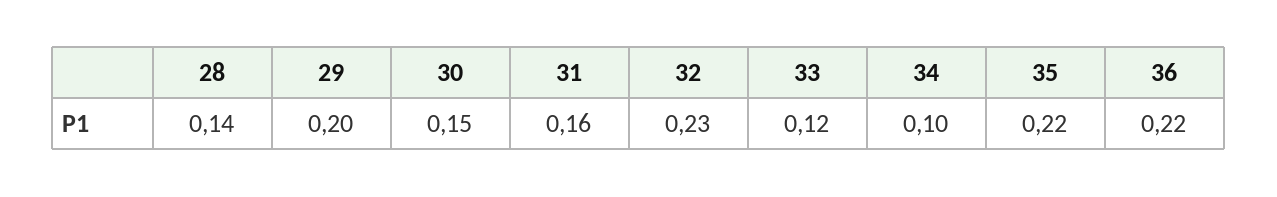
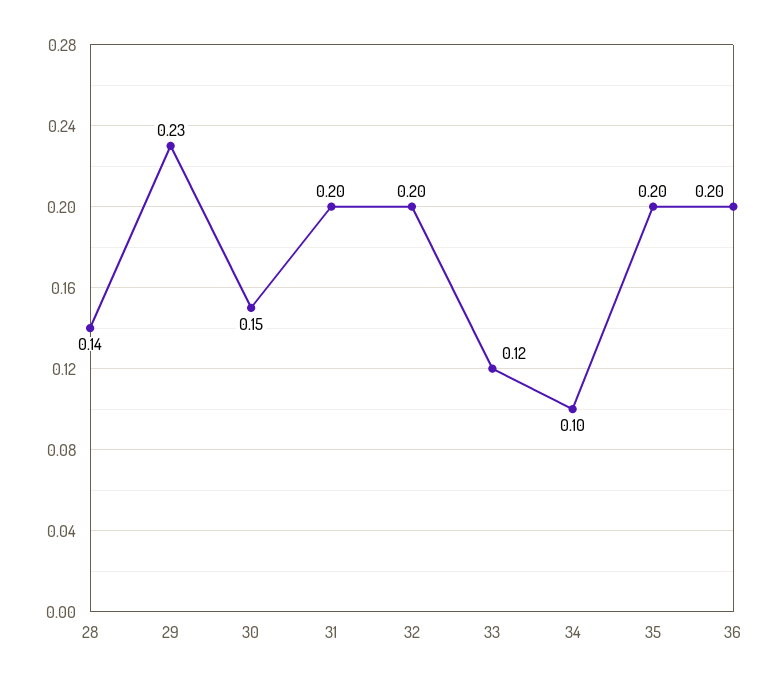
29: 0.2 -> 0.23
31: 0.16 -> 0.2
32: 0.23 -> 0.2
35: 0.22 -> 0.2
36: 0.22 -> 0.2

